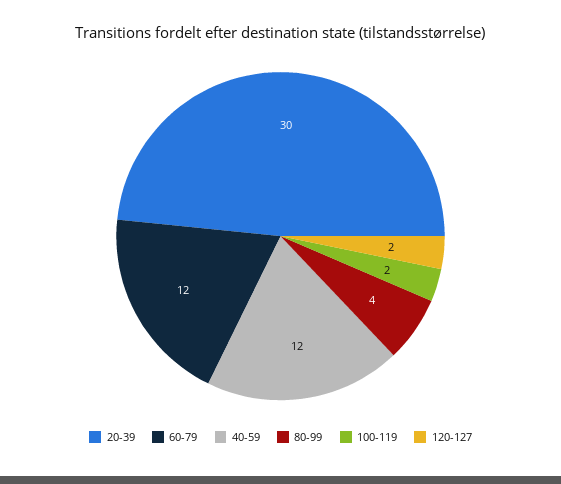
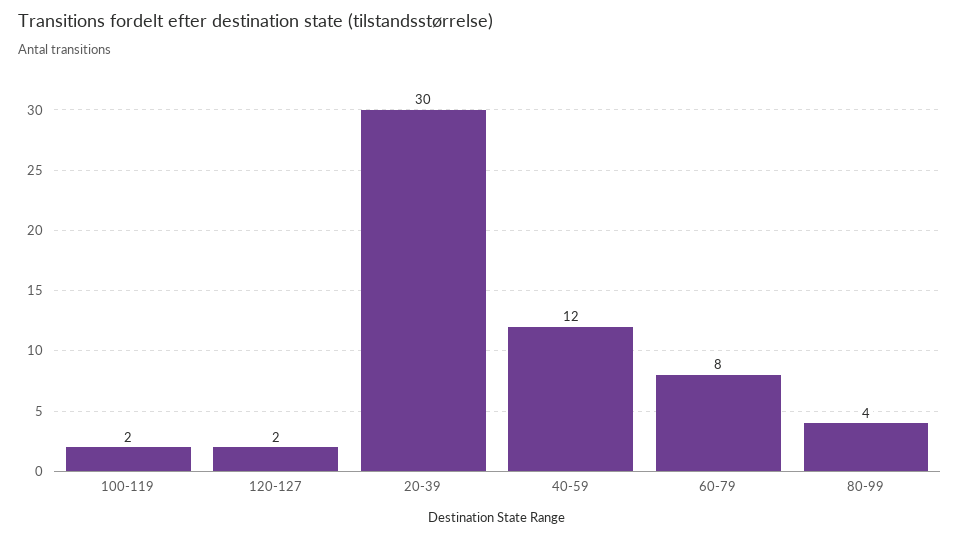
60-79: 12 -> 8

